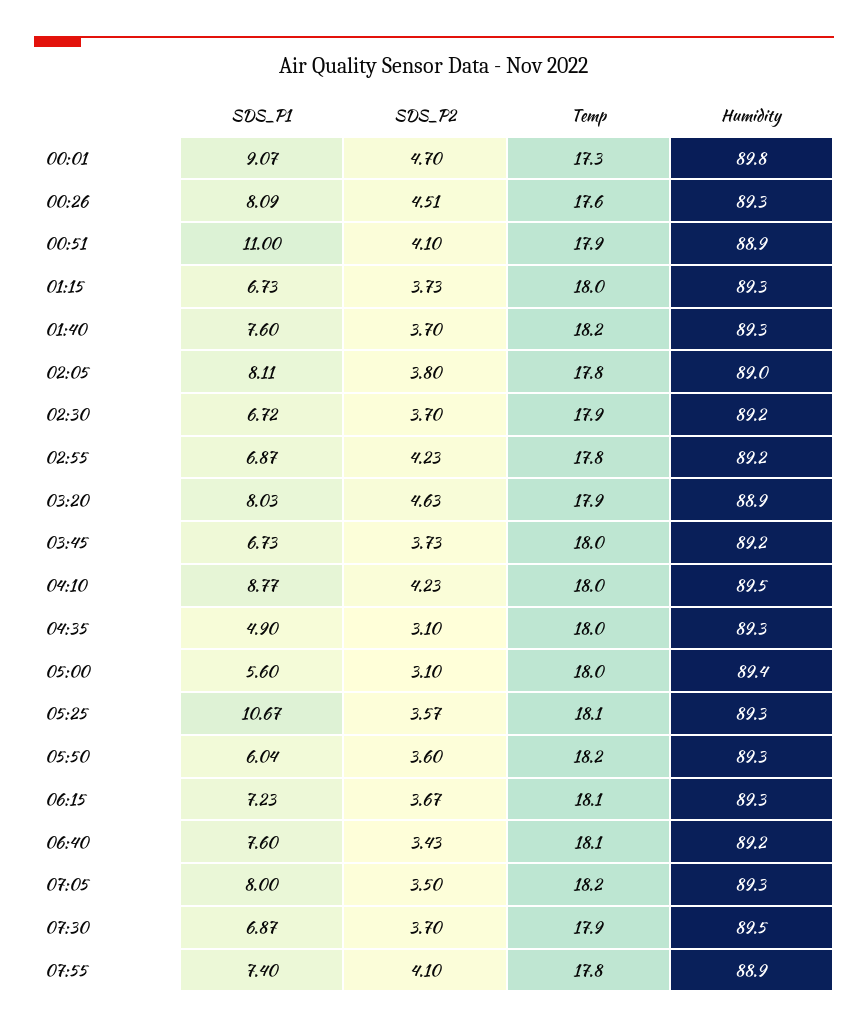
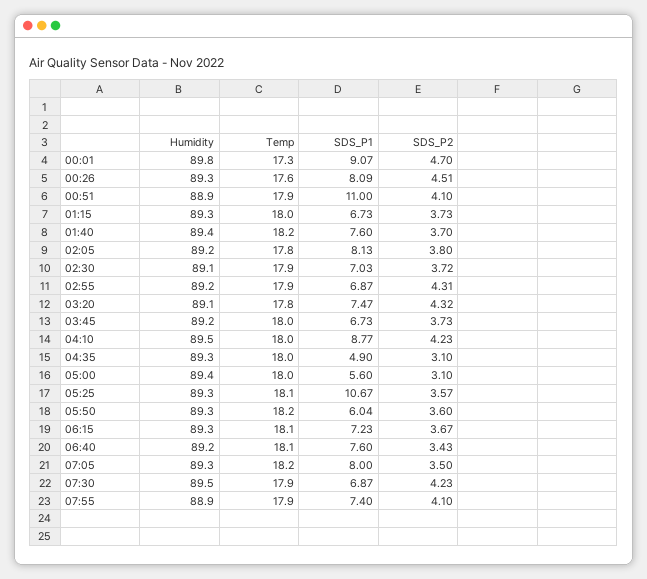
Humidity, 01:40: 89.3 -> 89.4
SDS_P1, 02:05: 8.11 -> 8.13
Humidity, 02:05: 89 -> 89.2
SDS_P1, 02:30: 6.72 -> 7.03
SDS_P2, 02:30: 3.7 -> 3.72
Humidity, 02:30: 89.2 -> 89.1
SDS_P2, 02:55: 4.23 -> 4.31
Temp, 02:55: 17.8 -> 17.9
SDS_P1, 03:20: 8.03 -> 7.47
SDS_P2, 03:20: 4.63 -> 4.32
Temp, 03:20: 17.9 -> 17.8
Humidity, 03:20: 88.9 -> 89.1
SDS_P2, 07:30: 3.7 -> 4.23
Temp, 07:55: 17.8 -> 17.9

